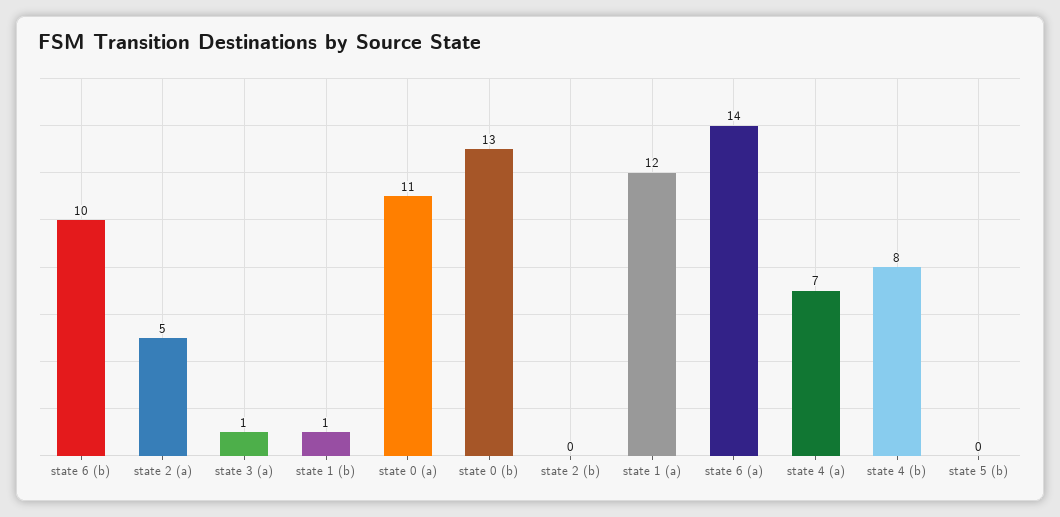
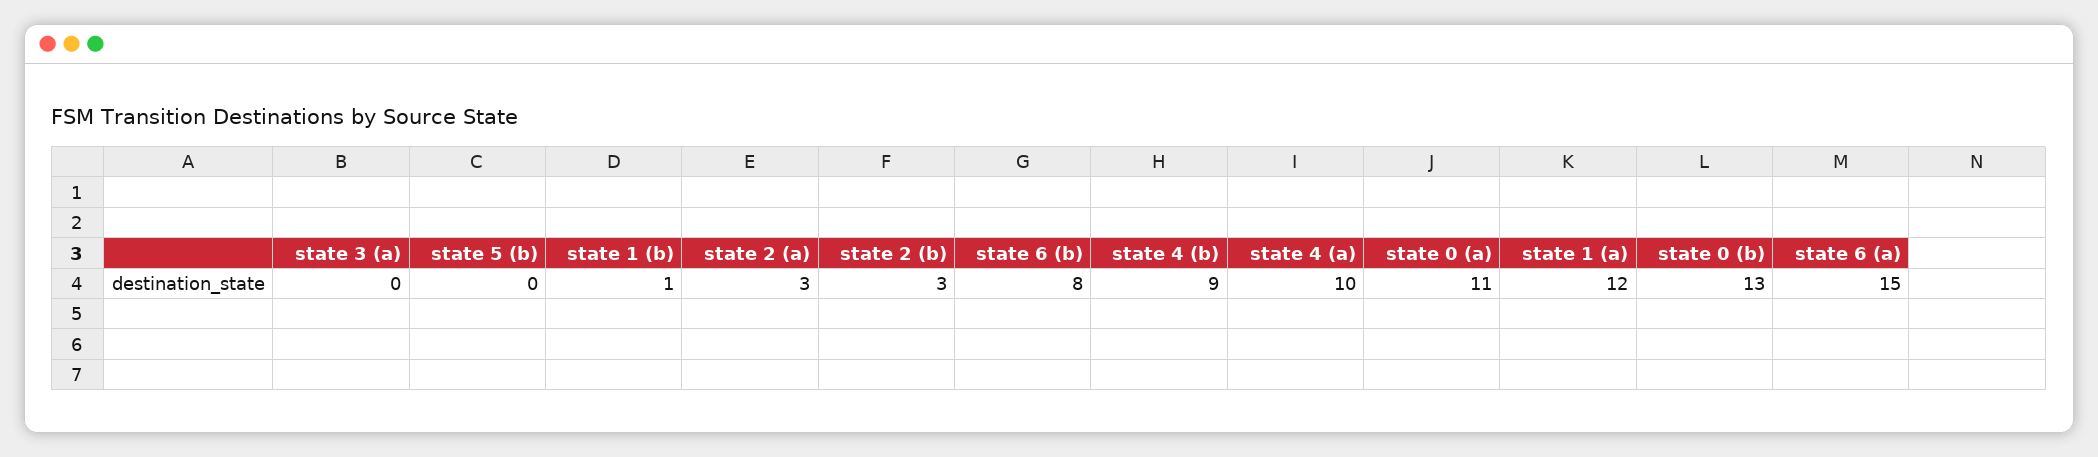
state 6 (b): 10 -> 8
state 2 (a): 5 -> 3
state 3 (a): 1 -> 0
state 2 (b): 0 -> 3
state 6 (a): 14 -> 15
state 4 (a): 7 -> 10
state 4 (b): 8 -> 9

